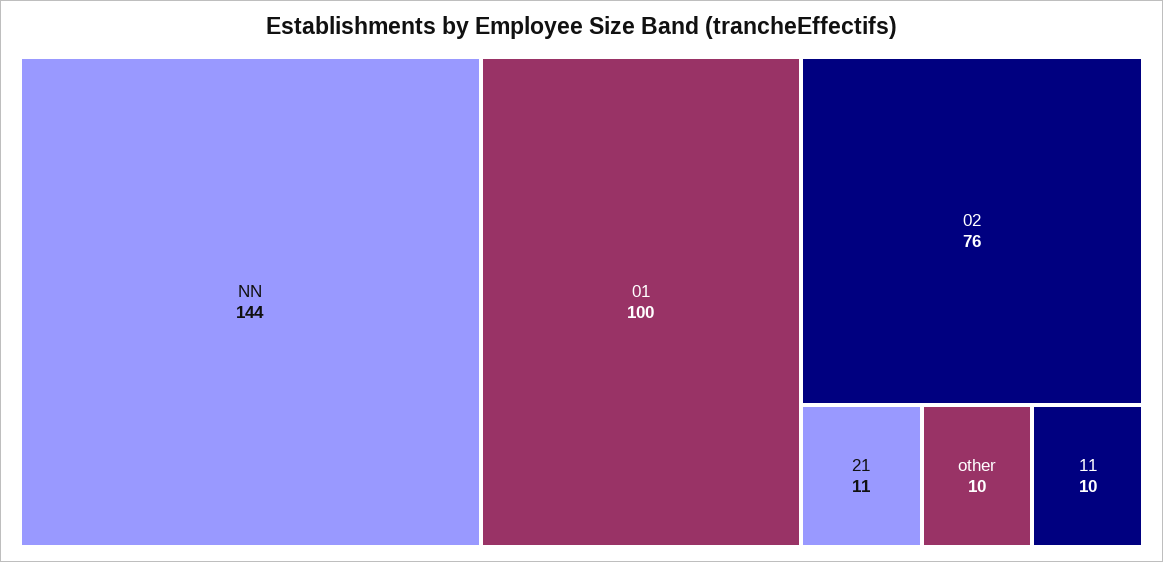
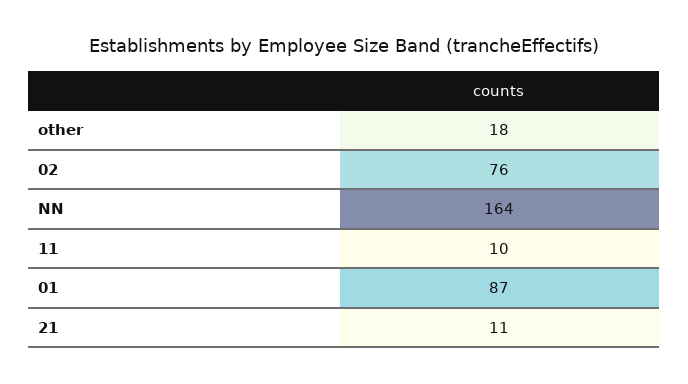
NN: 144 -> 164
01: 100 -> 87
other: 10 -> 18

